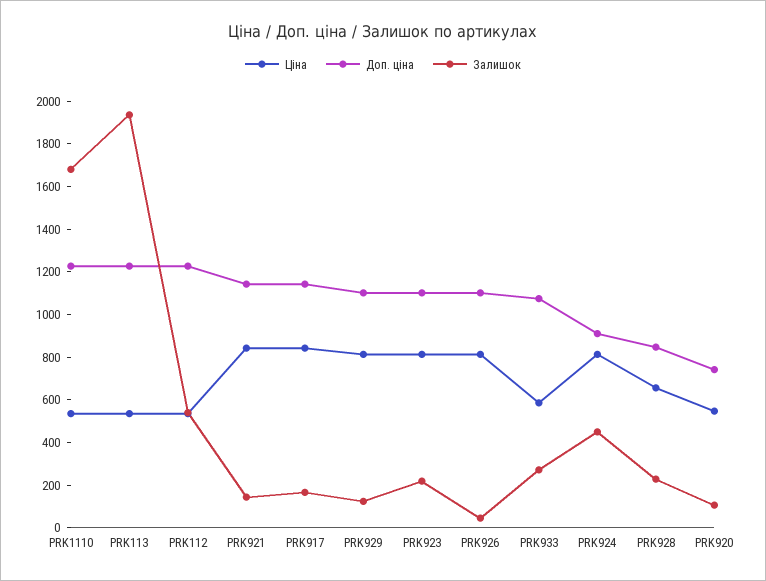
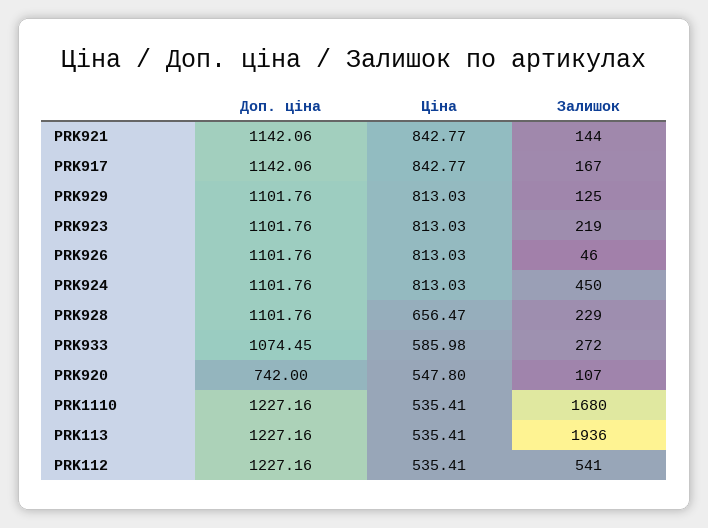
Доп. ціна, PRK924: 900 -> 1101.76
Доп. ціна, PRK928: 850 -> 1101.76

